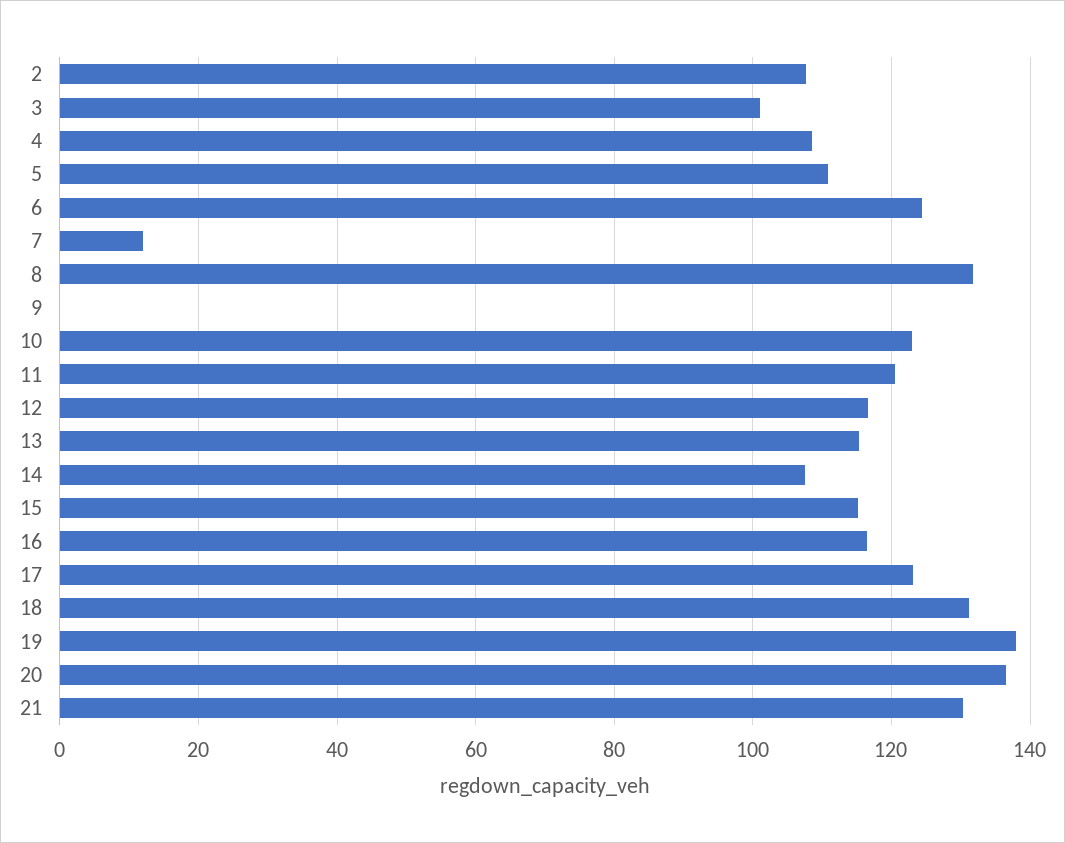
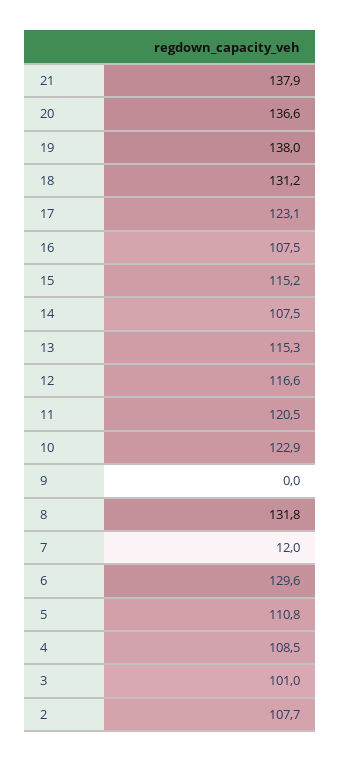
6: 124 -> 129.6
16: 116 -> 107.5
21: 130 -> 137.9

